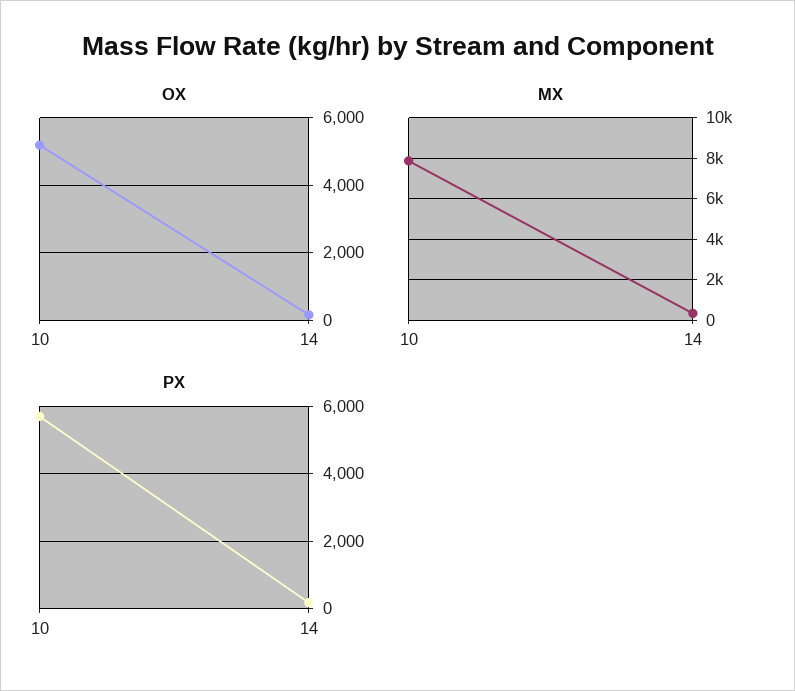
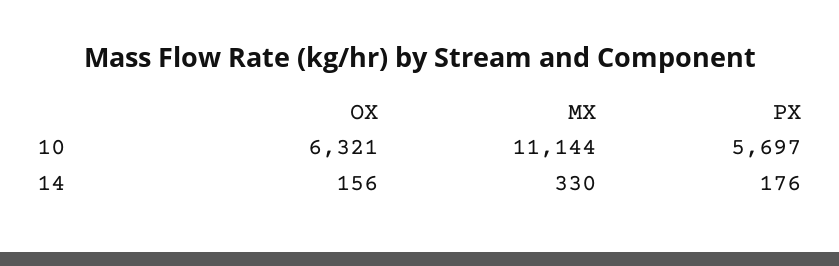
OX, 10: 5200 -> 6321
MX, 10: 8000 -> 11144

